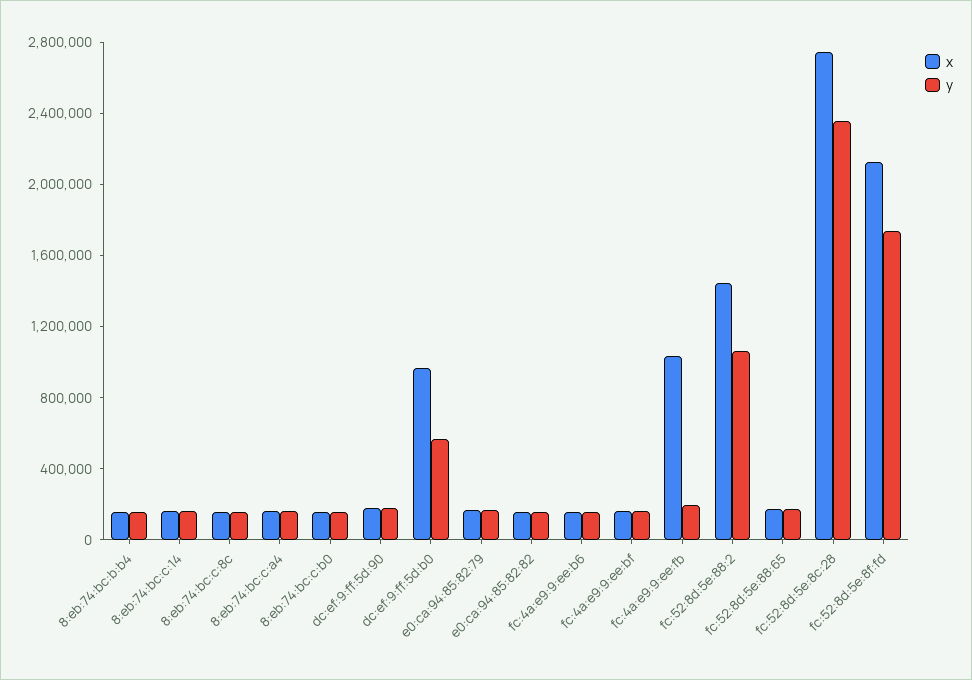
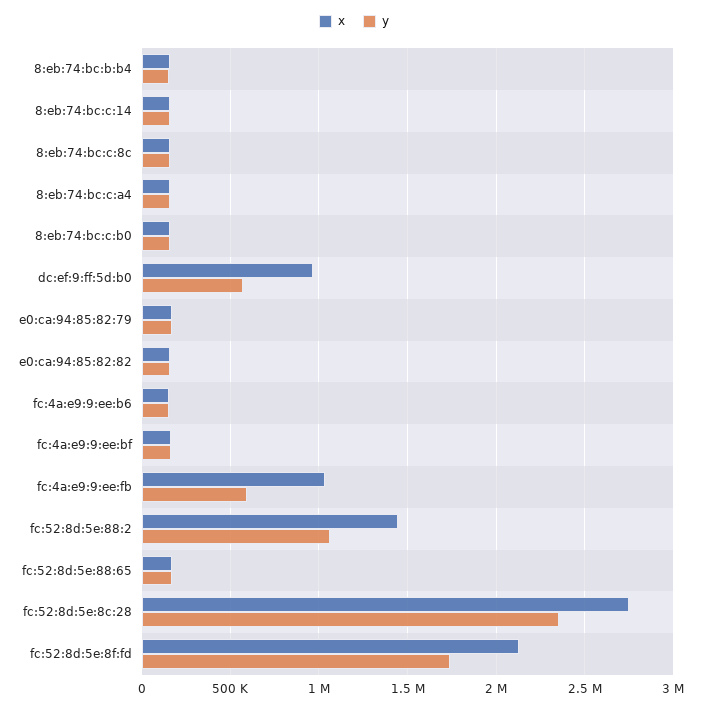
x, dc:ef:9:ff:5d:90: 200000 -> none
y, dc:ef:9:ff:5d:90: 200000 -> none
y, fc:4a:e9:9:ee:fb: 200000 -> 600000

